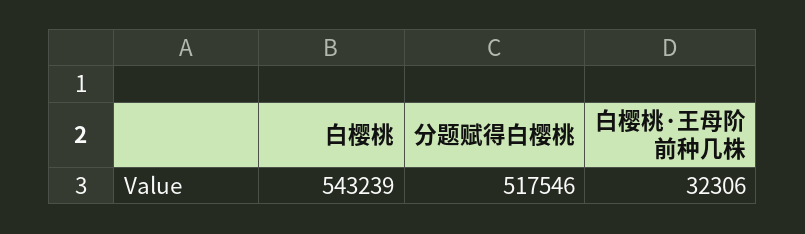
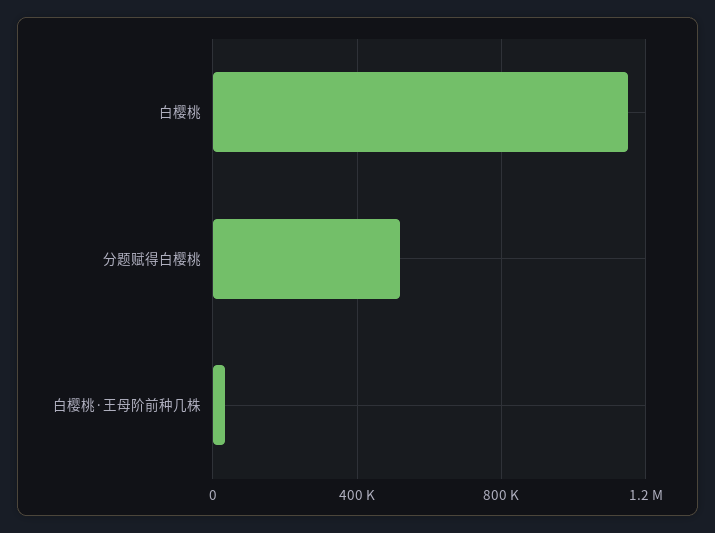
白樱桃: 543239 -> 1150000

